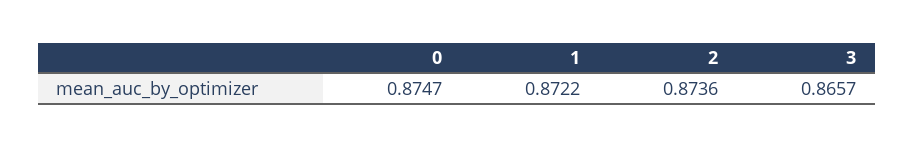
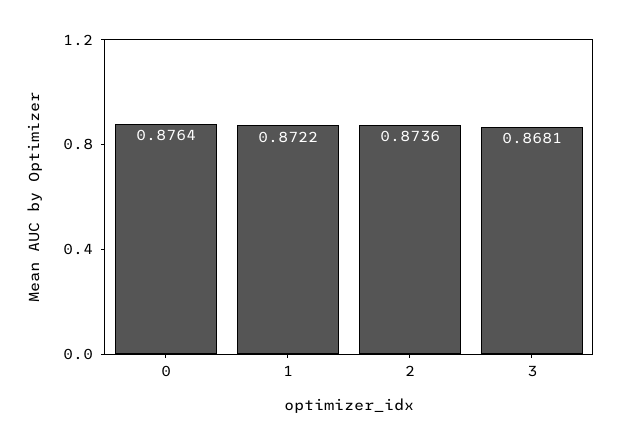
0: 0.8747 -> 0.8764
3: 0.8657 -> 0.8681

